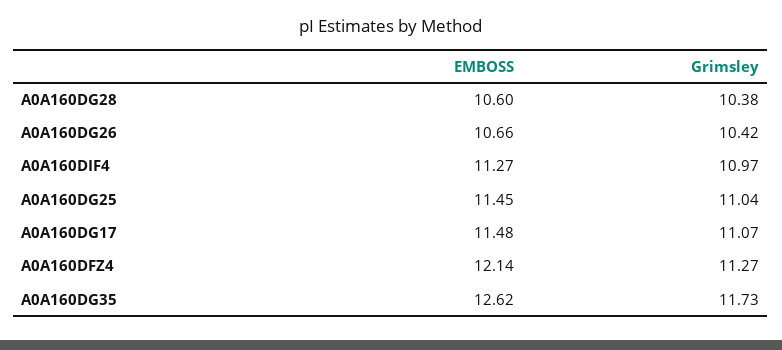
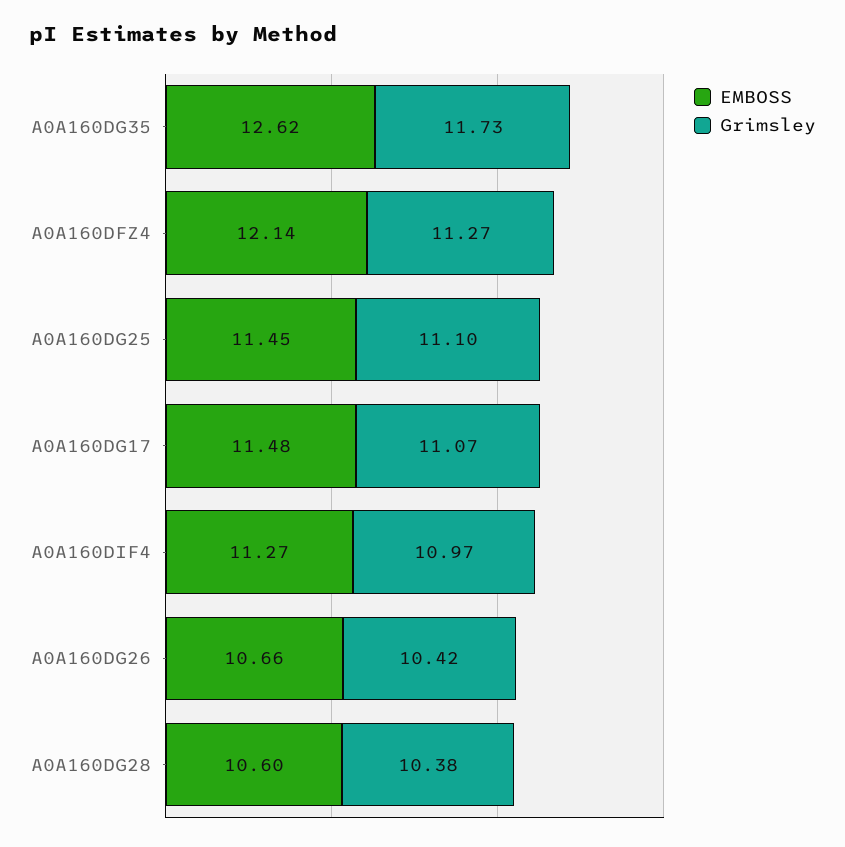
Grimsley, A0A160DG25: 11.04 -> 11.1

